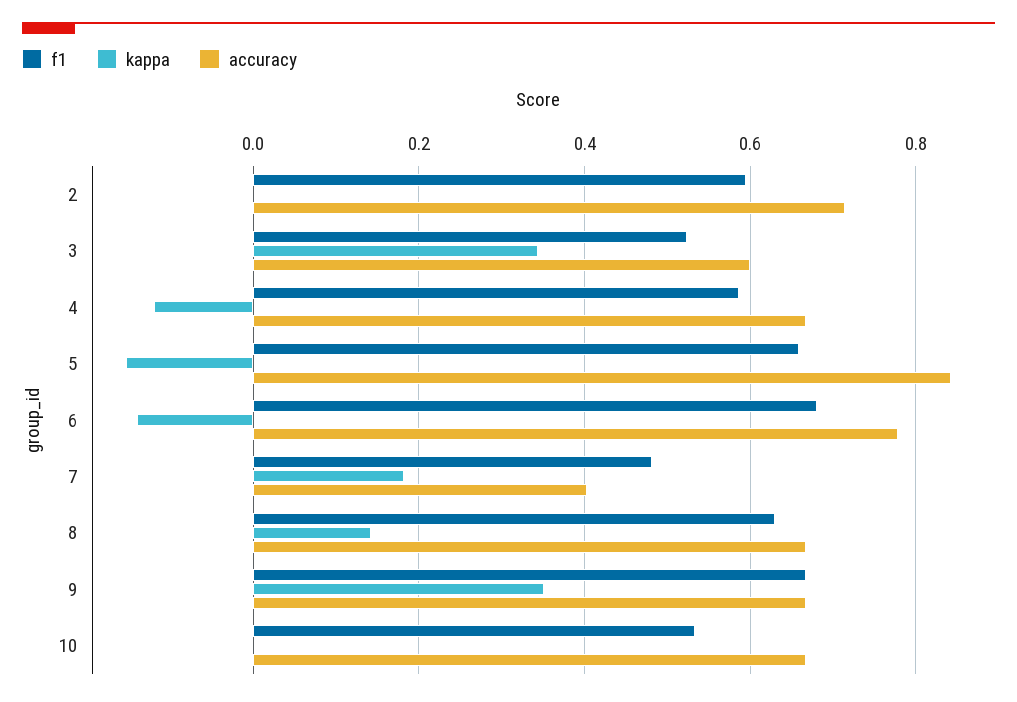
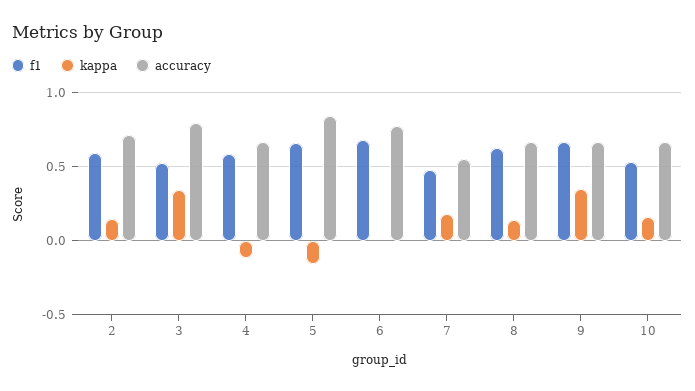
kappa, 2: 0 -> 0.15
accuracy, 3: 0.6 -> 0.8
kappa, 6: -0.14 -> 0
accuracy, 7: 0.4 -> 0.55
kappa, 10: 0 -> 0.15

